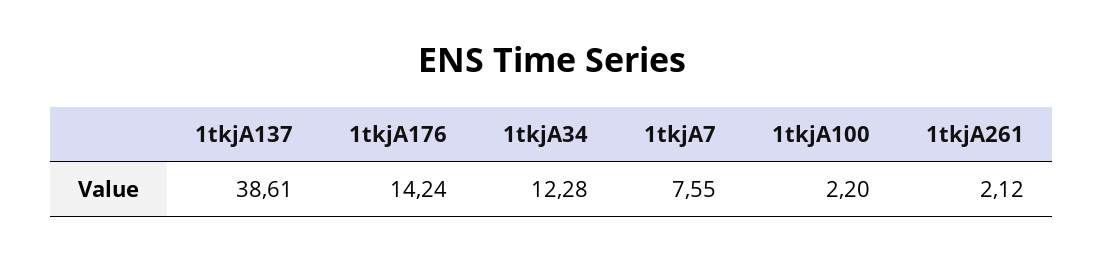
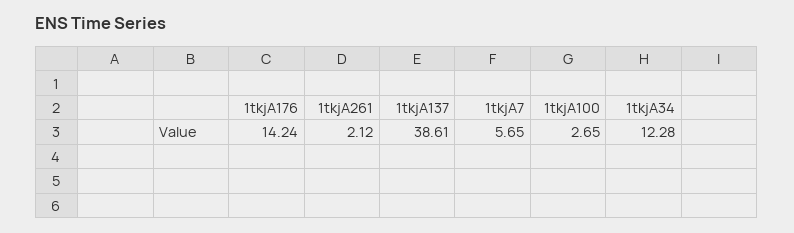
1tkjA7: 7.55 -> 5.65
1tkjA100: 2.2 -> 2.65

